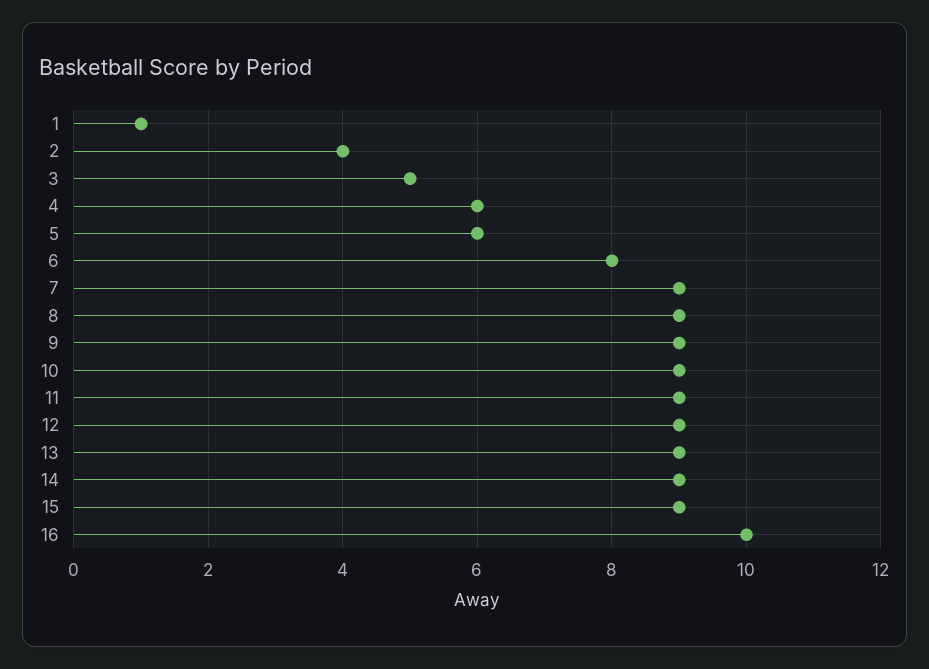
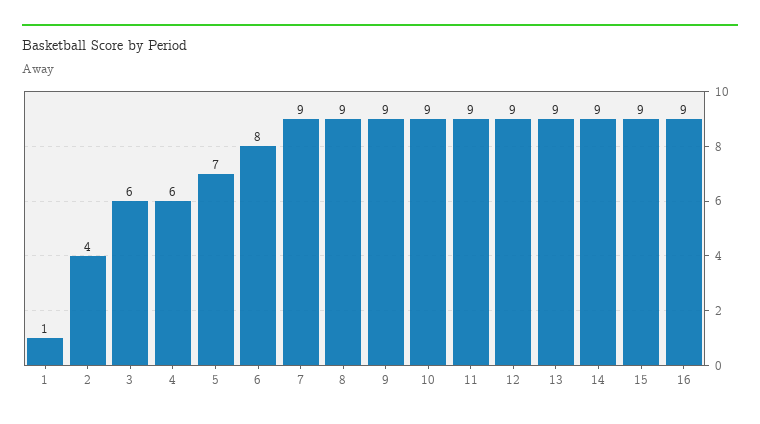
3: 5 -> 6
5: 6 -> 7
16: 10 -> 9

